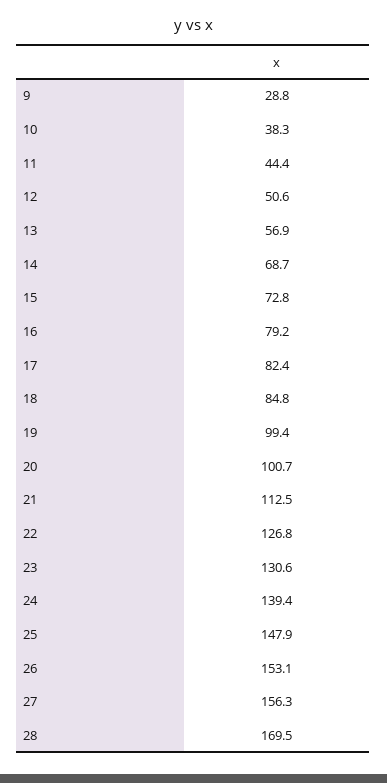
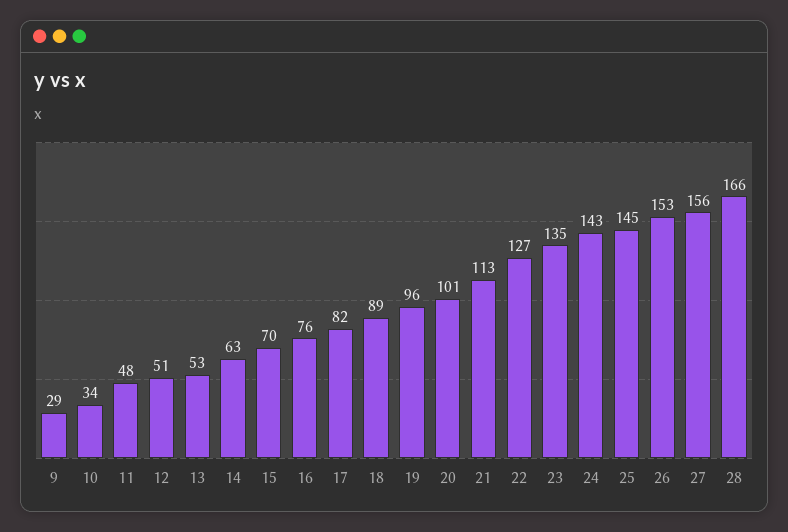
10: 38.3 -> 34
11: 44.4 -> 48
13: 56.9 -> 53
14: 68.7 -> 63
15: 72.8 -> 70
16: 79.2 -> 76
18: 84.8 -> 89
19: 99.4 -> 96
23: 130.6 -> 135
24: 139.4 -> 143
25: 147.9 -> 145
28: 169.5 -> 166

